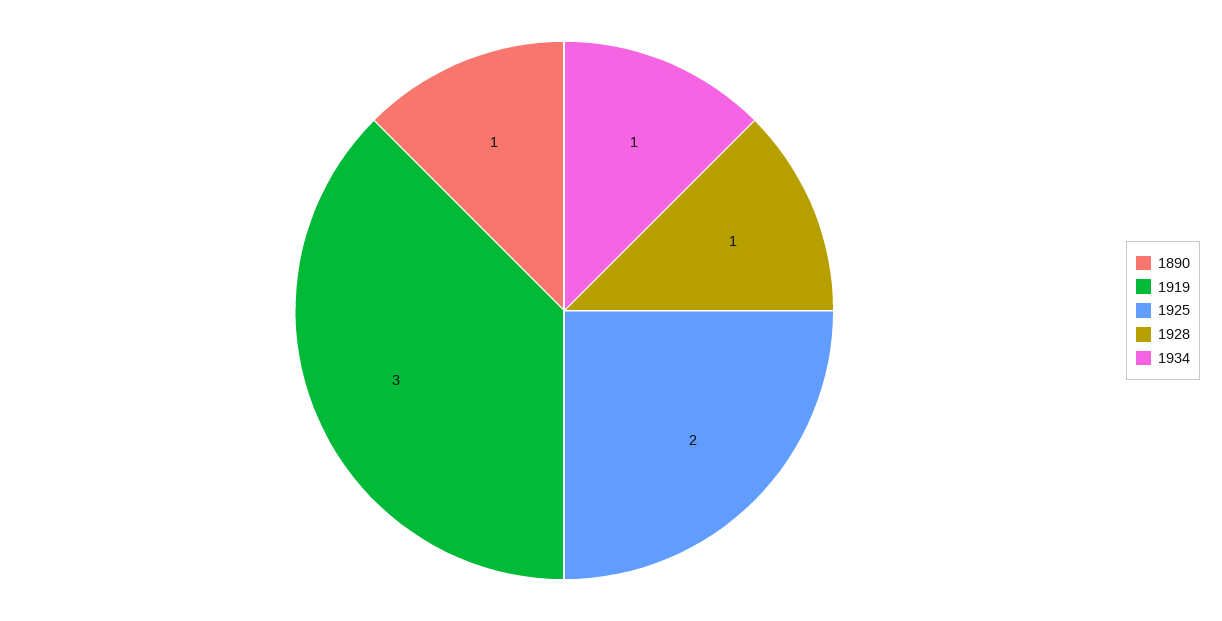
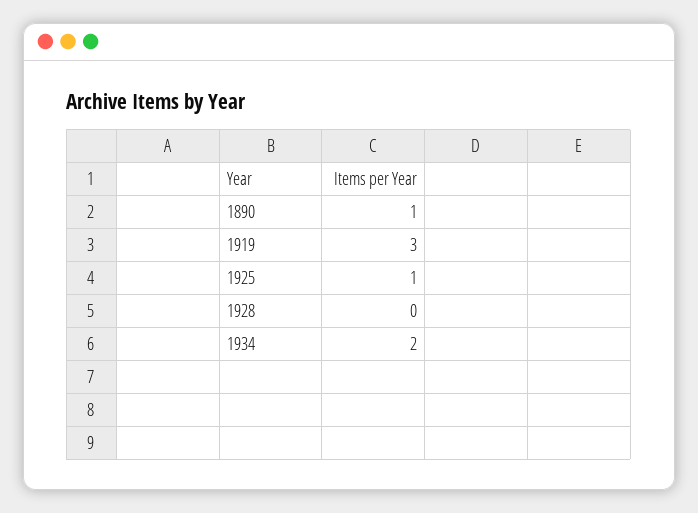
1925: 2 -> 1
1928: 1 -> 0
1934: 1 -> 2

